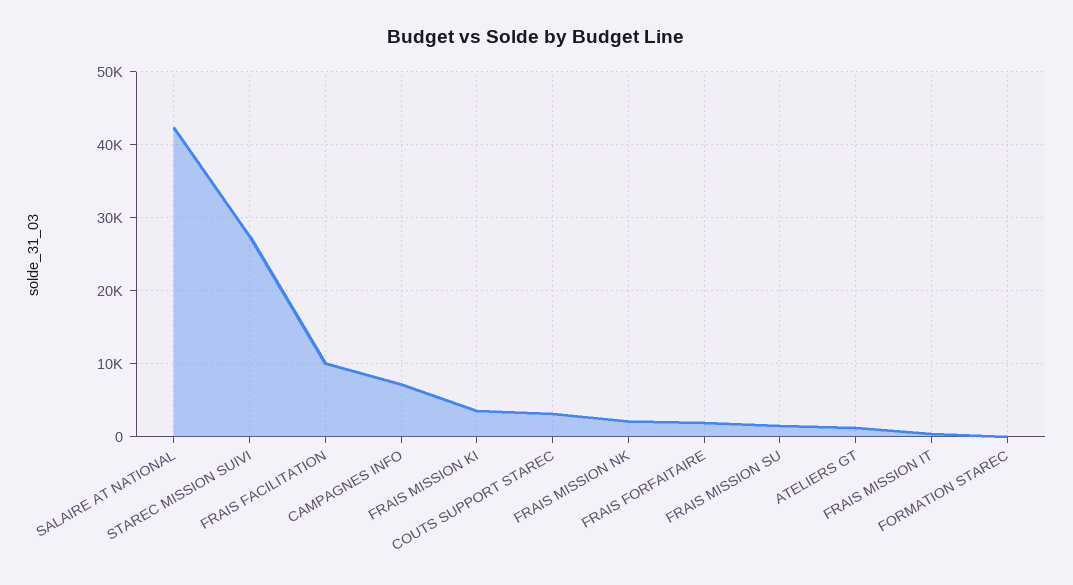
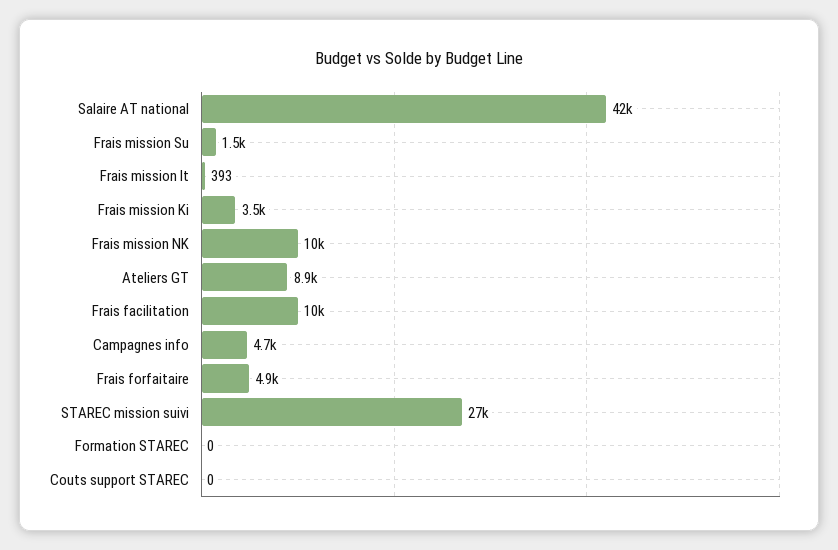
CAMPAGNES INFO: 7000 -> 4700
COUTS SUPPORT STAREC: 3000 -> 0
FRAIS MISSION NK: 2000 -> 10000
FRAIS FORFAITAIRE: 2000 -> 4900
ATELIERS GT: 1000 -> 8900

